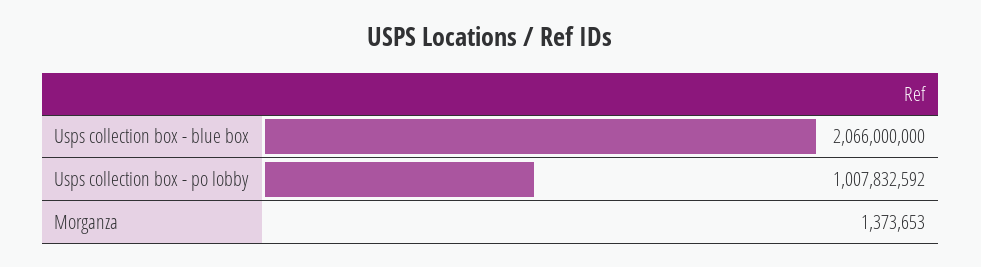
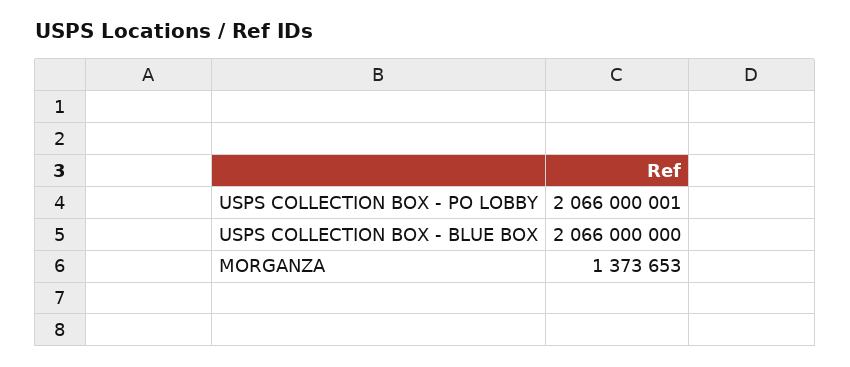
Usps collection box - po lobby: 1007832592 -> 2066000001

